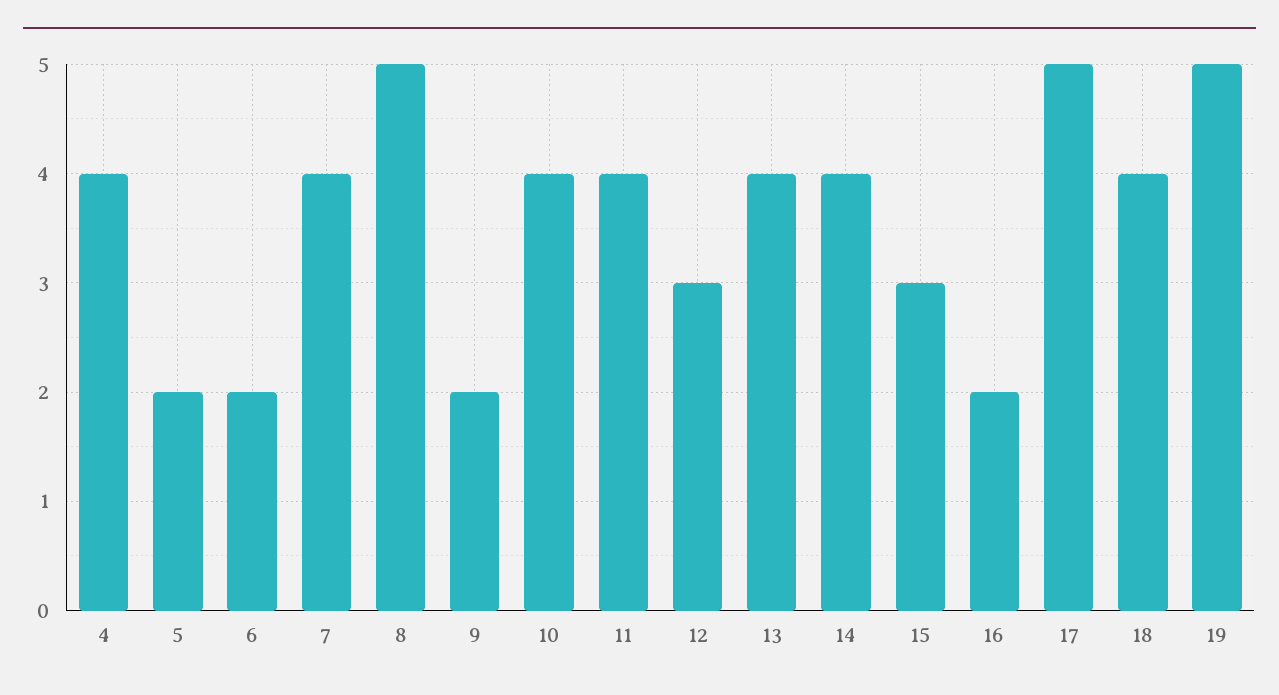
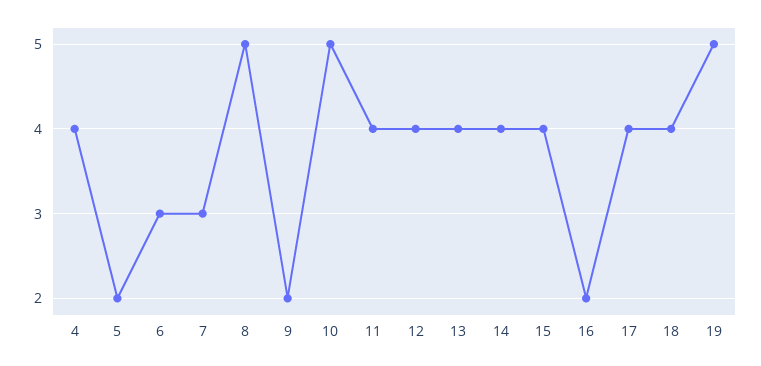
6: 2 -> 3
7: 4 -> 3
10: 4 -> 5
12: 3 -> 4
15: 3 -> 4
17: 5 -> 4

